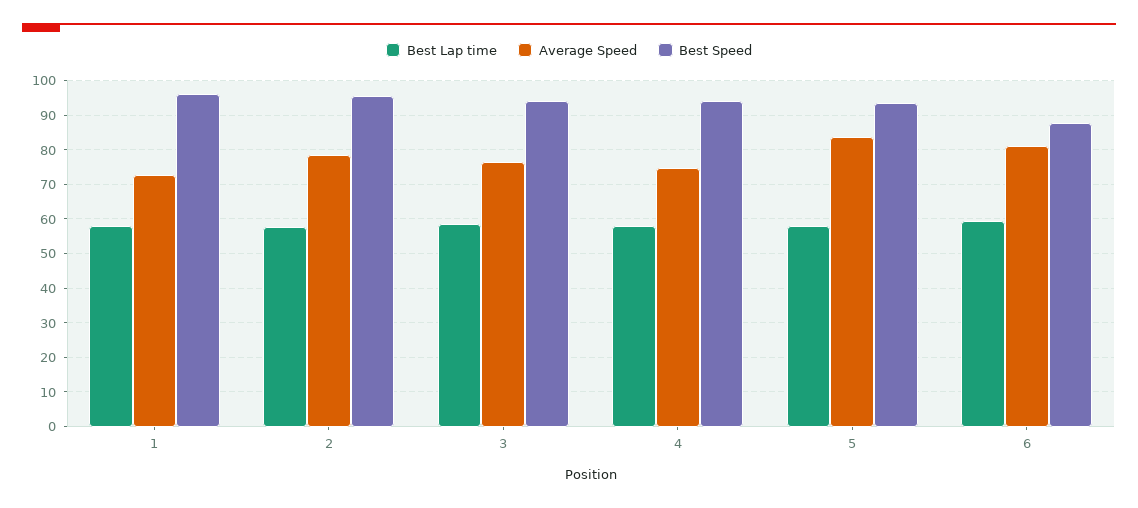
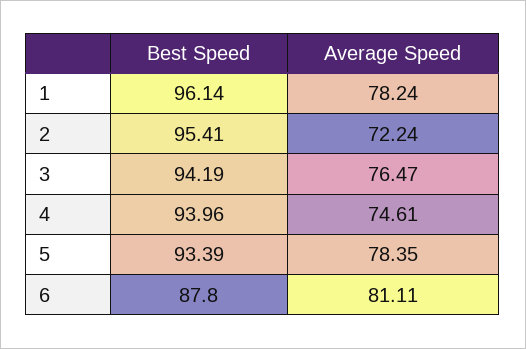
Best Lap time, 1: 58 -> none
Average Speed, 1: 72 -> 78.24
Best Lap time, 2: 58 -> none
Average Speed, 2: 78 -> 72.24
Best Lap time, 3: 58 -> none
Best Lap time, 4: 58 -> none
Best Lap time, 5: 58 -> none
Average Speed, 5: 84 -> 78.35
Best Lap time, 6: 60 -> none

